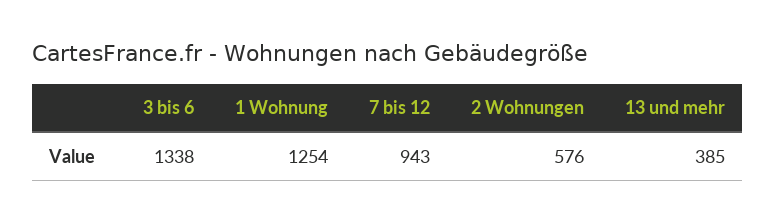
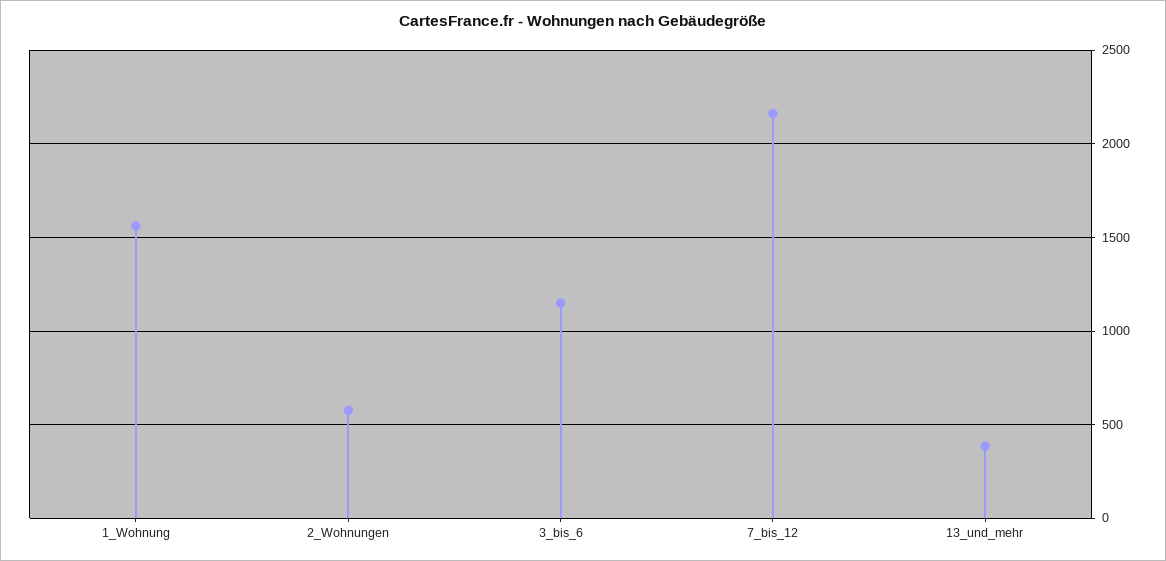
3 bis 6: 1338 -> 1150
1 Wohnung: 1254 -> 1550
7 bis 12: 943 -> 2150

